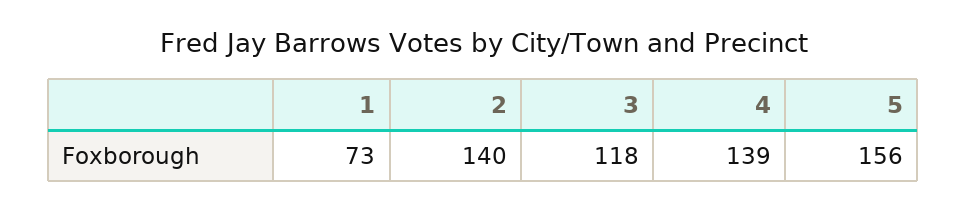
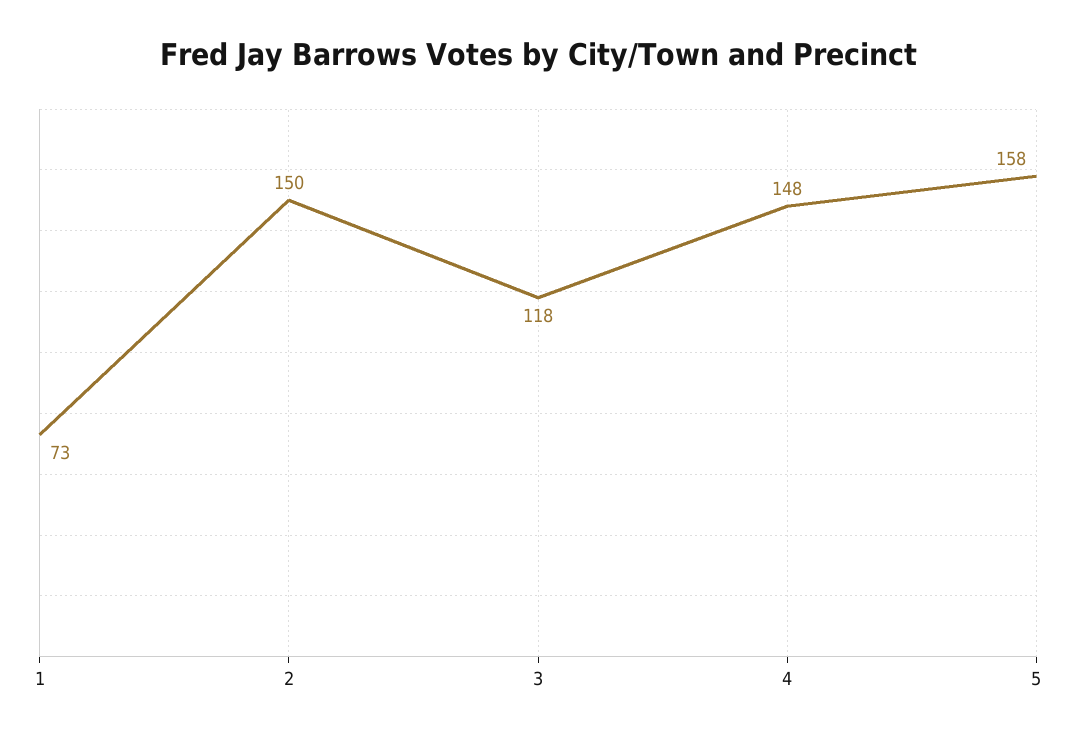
2: 140 -> 150
4: 139 -> 148
5: 156 -> 158

